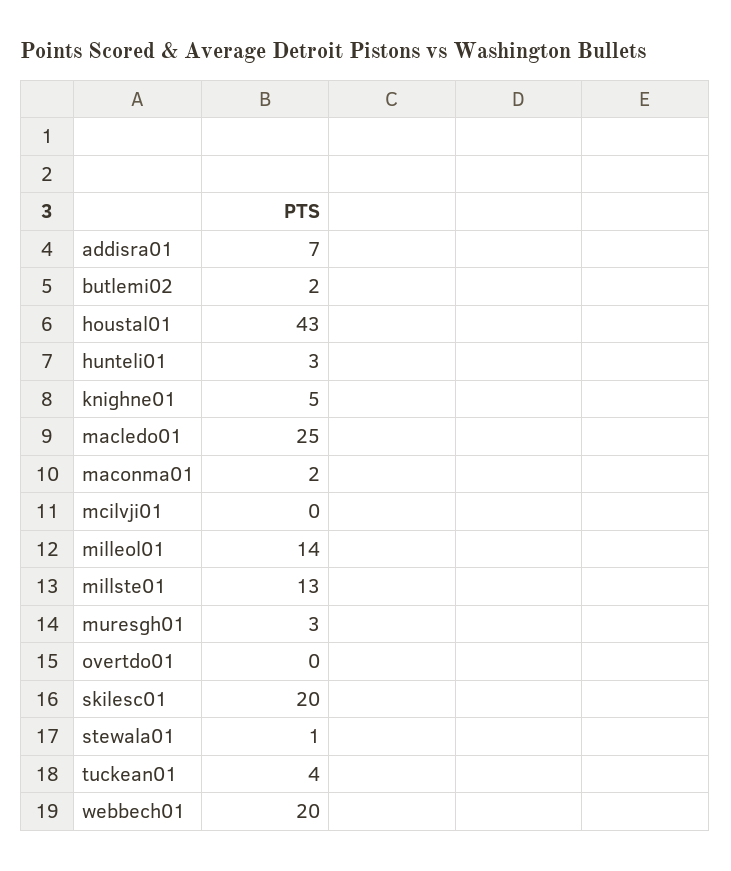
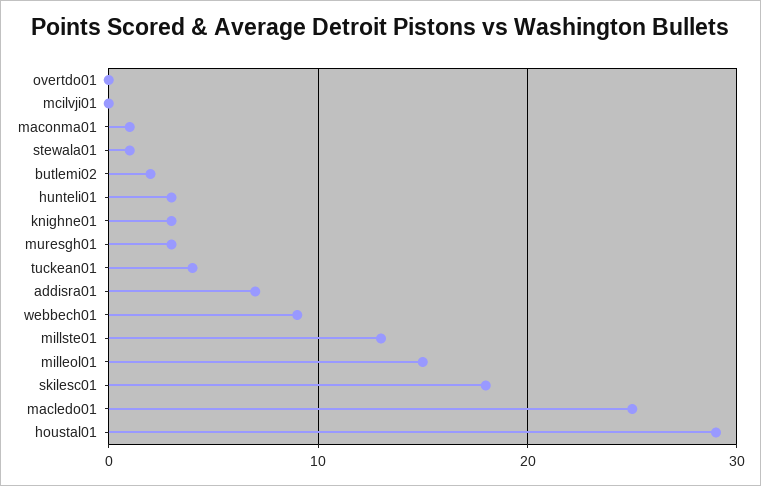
houstal01: 43 -> 29
knighne01: 5 -> 3
maconma01: 2 -> 1
milleol01: 14 -> 15
skilesc01: 20 -> 18
webbech01: 20 -> 9

